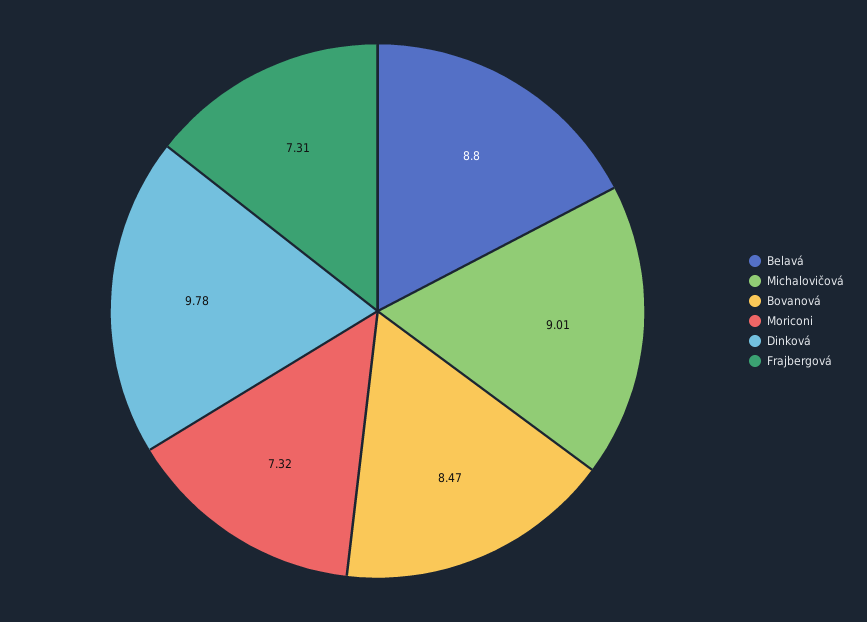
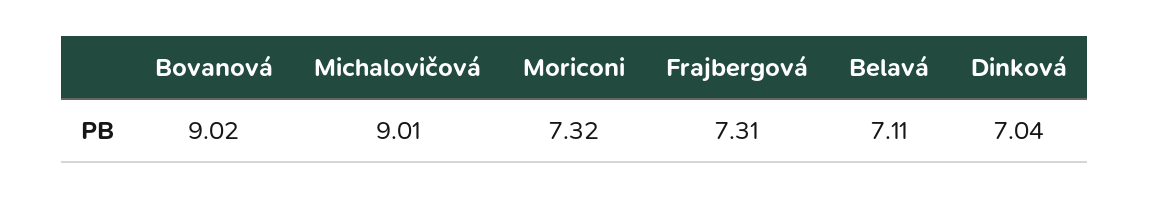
Belavá: 8.8 -> 7.11
Bovanová: 8.47 -> 9.02
Dinková: 9.78 -> 7.04

